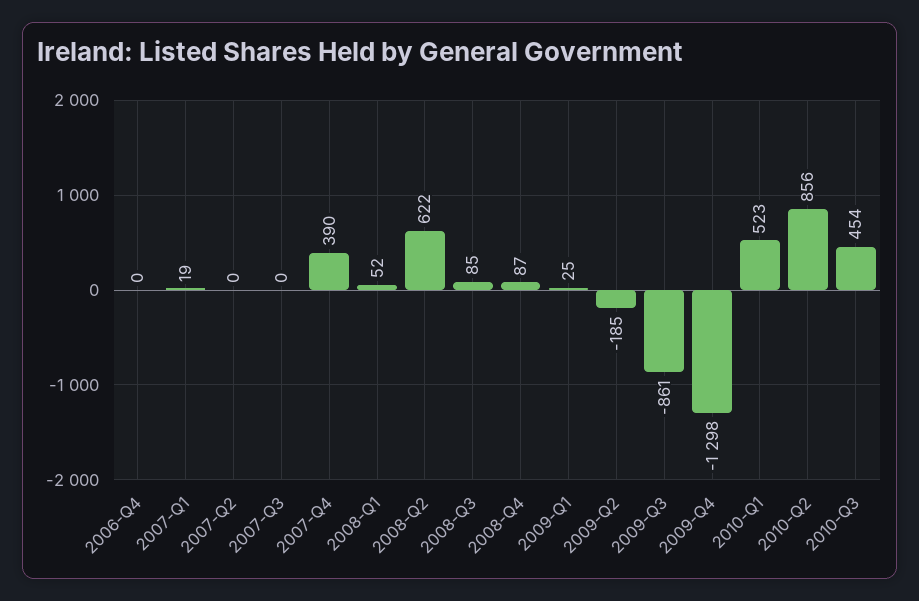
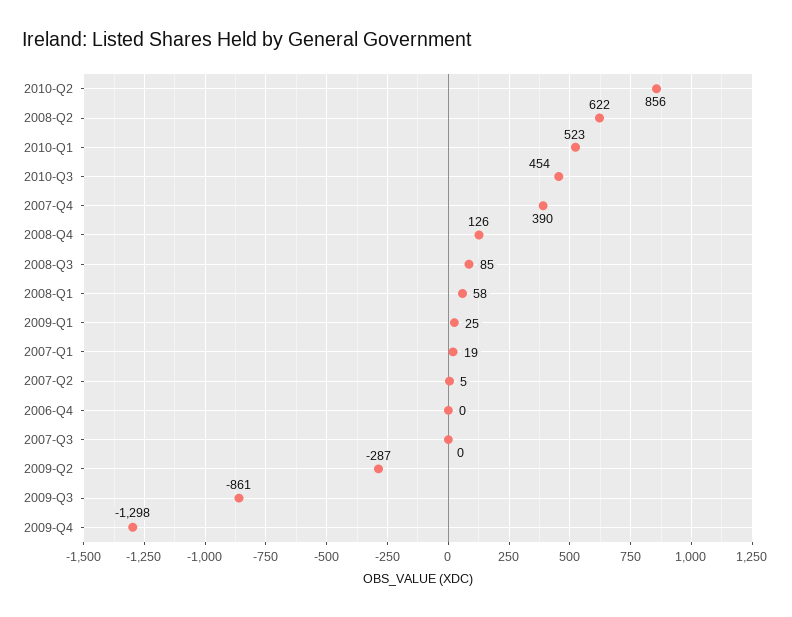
2007-Q2: 0 -> 5
2008-Q1: 52 -> 58
2008-Q4: 87 -> 126
2009-Q2: -185 -> -287

